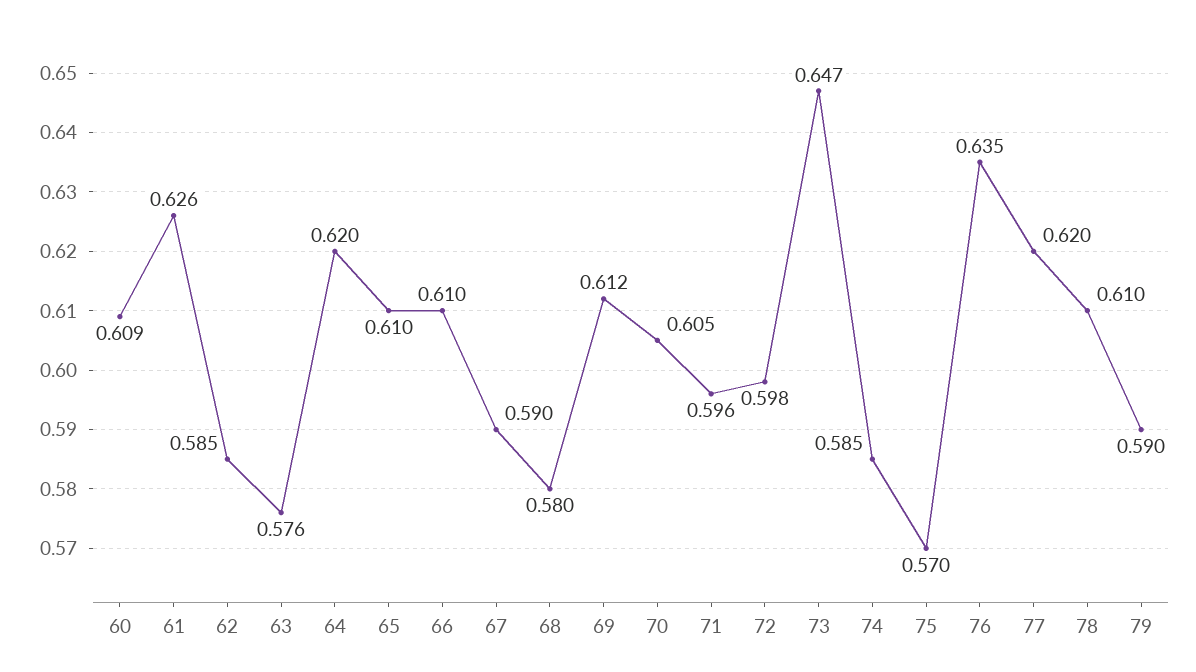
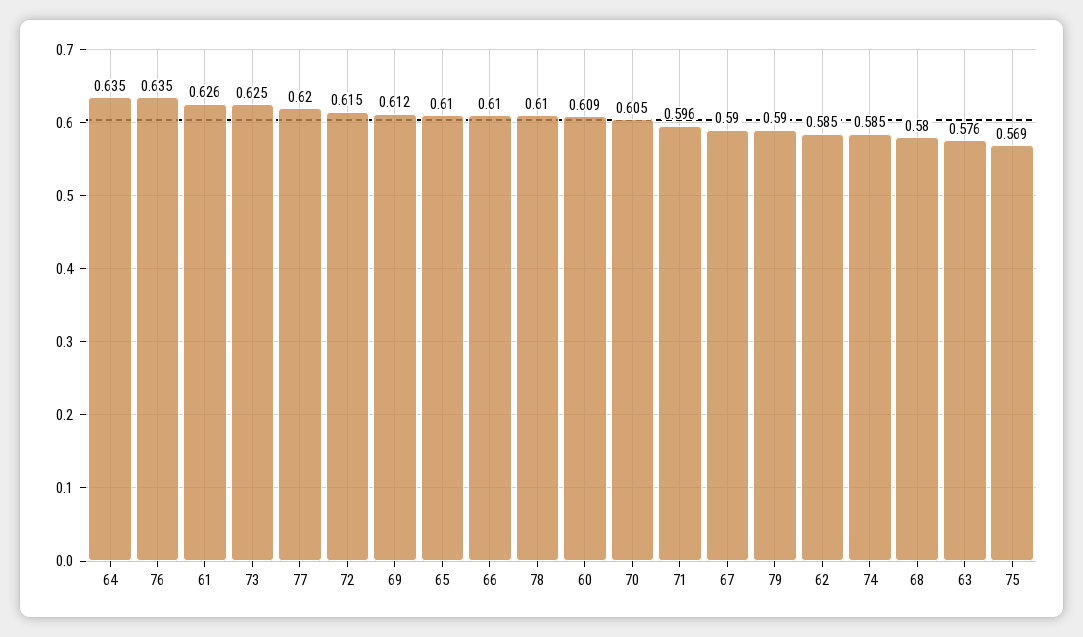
64: 0.62 -> 0.635
72: 0.598 -> 0.615
73: 0.647 -> 0.625
75: 0.57 -> 0.569

